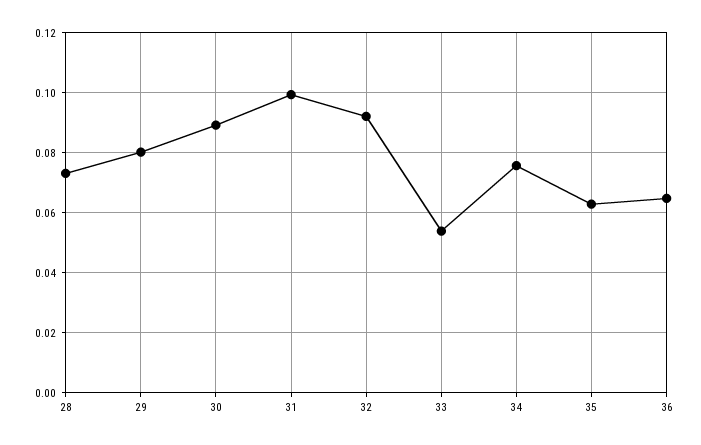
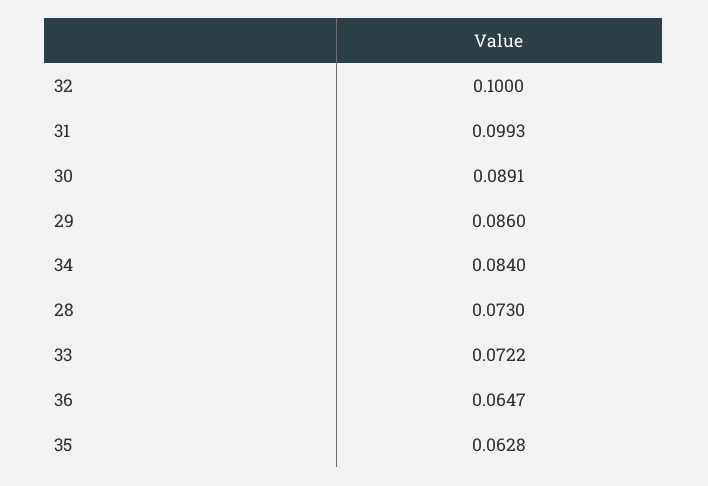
29: 0.08 -> 0.086
32: 0.092 -> 0.1
33: 0.054 -> 0.0722
34: 0.076 -> 0.084

